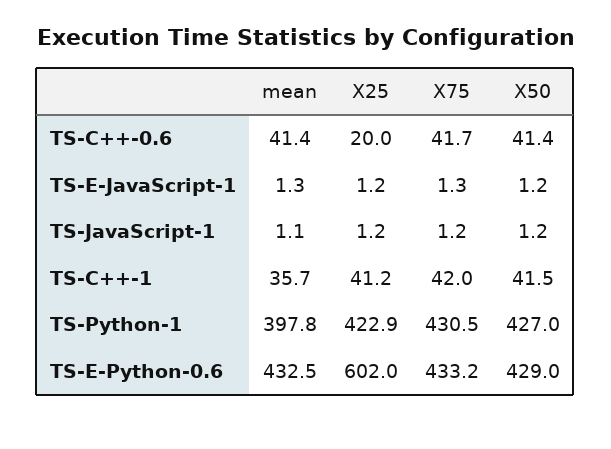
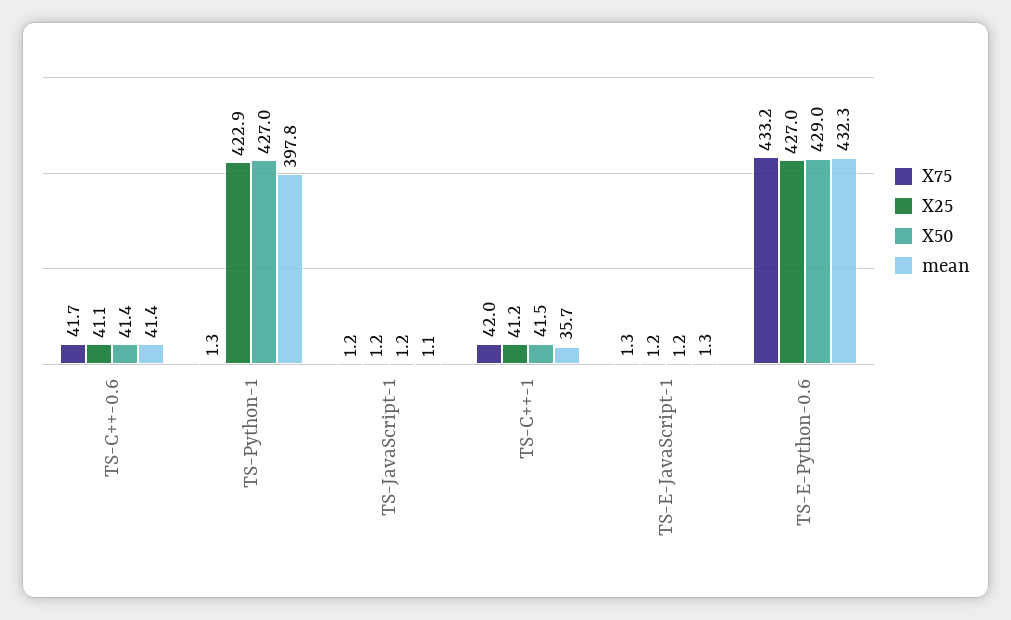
X25, TS-C++-0.6: 20 -> 41.1
X75, TS-Python-1: 430.5 -> 1.3
mean, TS-E-Python-0.6: 432.5 -> 432.3
X25, TS-E-Python-0.6: 602 -> 427

